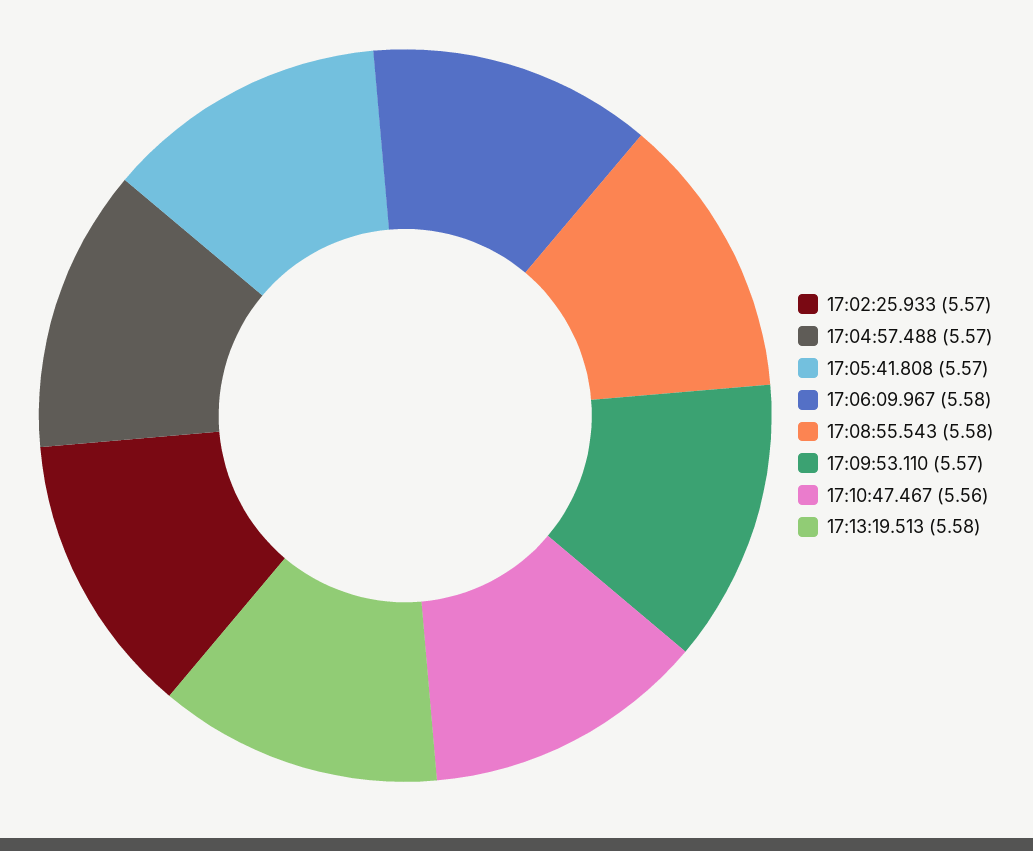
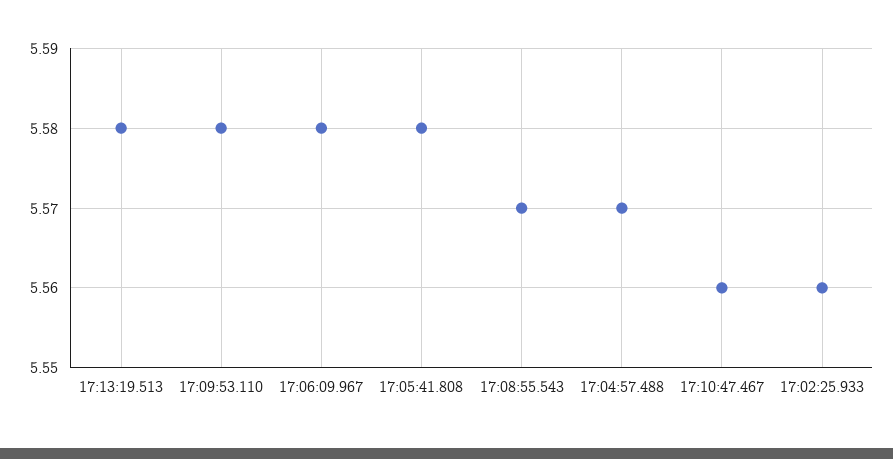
17:02:25.933: 5.57 -> 5.56
17:05:41.808: 5.57 -> 5.58
17:08:55.543: 5.58 -> 5.57
17:09:53.110: 5.57 -> 5.58

